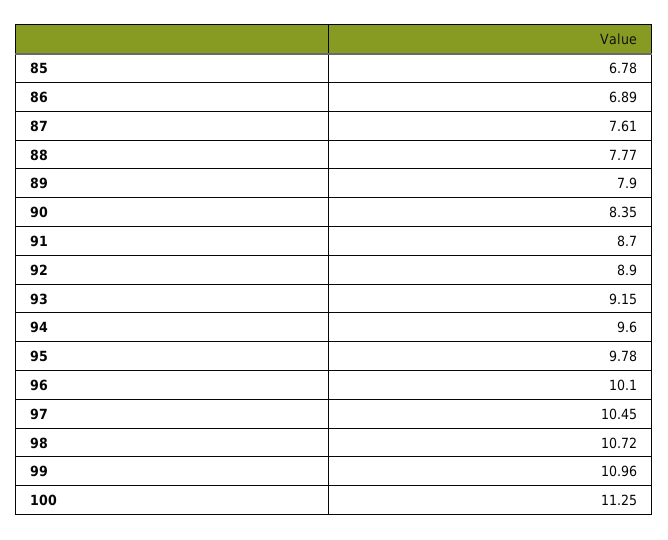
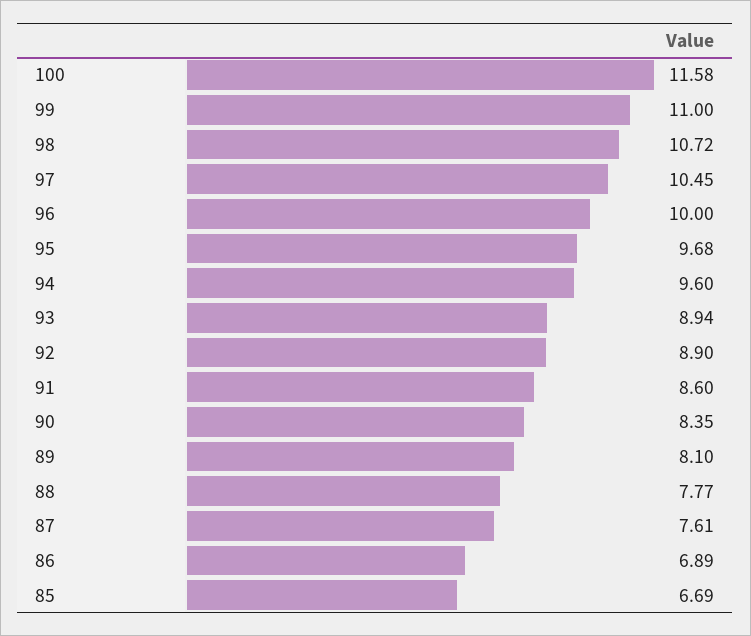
85: 6.78 -> 6.69
89: 7.9 -> 8.1
91: 8.7 -> 8.6
93: 9.15 -> 8.94
95: 9.78 -> 9.68
96: 10.1 -> 10
99: 10.96 -> 11
100: 11.25 -> 11.58

